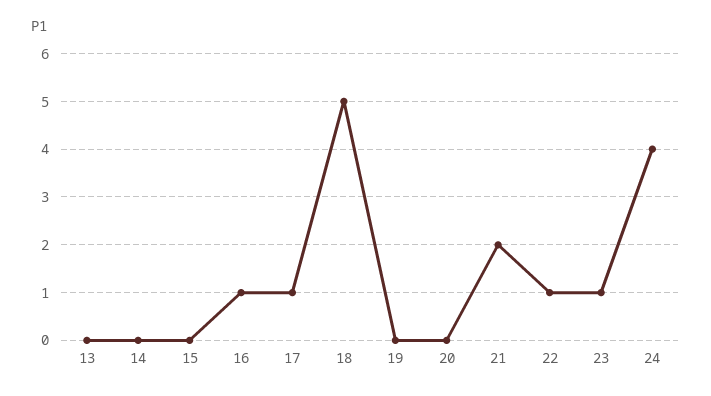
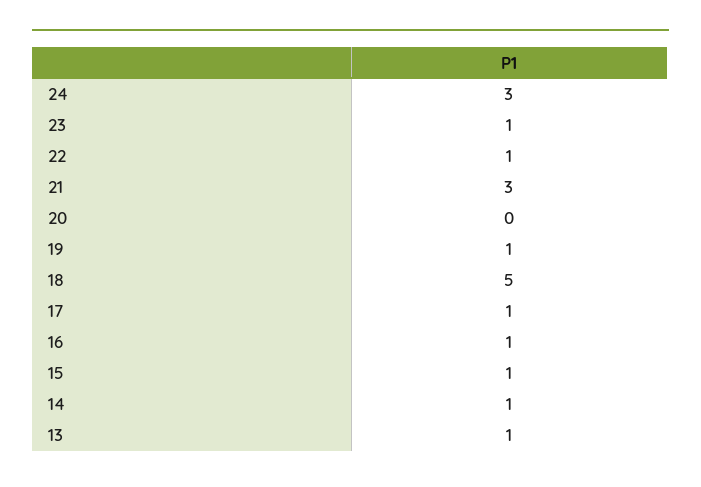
13: 0 -> 1
14: 0 -> 1
15: 0 -> 1
19: 0 -> 1
21: 2 -> 3
24: 4 -> 3

